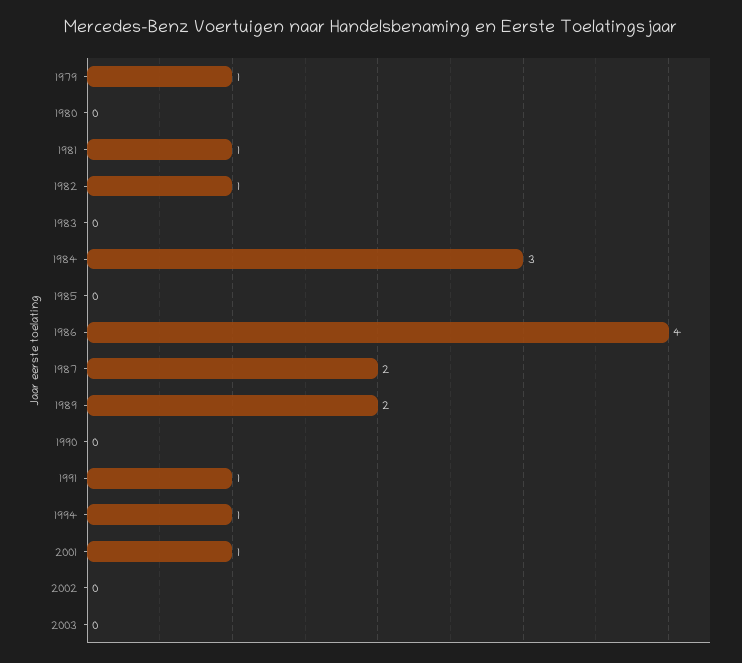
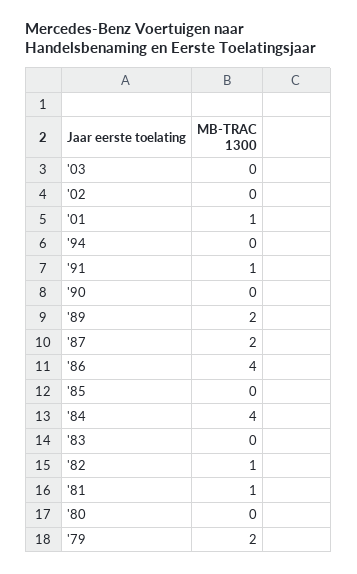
1979: 1 -> 2
1984: 3 -> 4
1994: 1 -> 0

